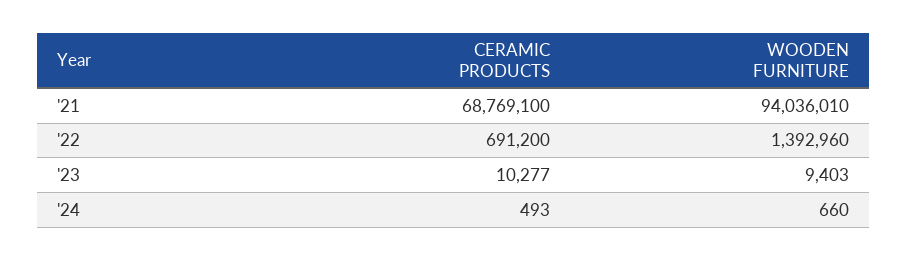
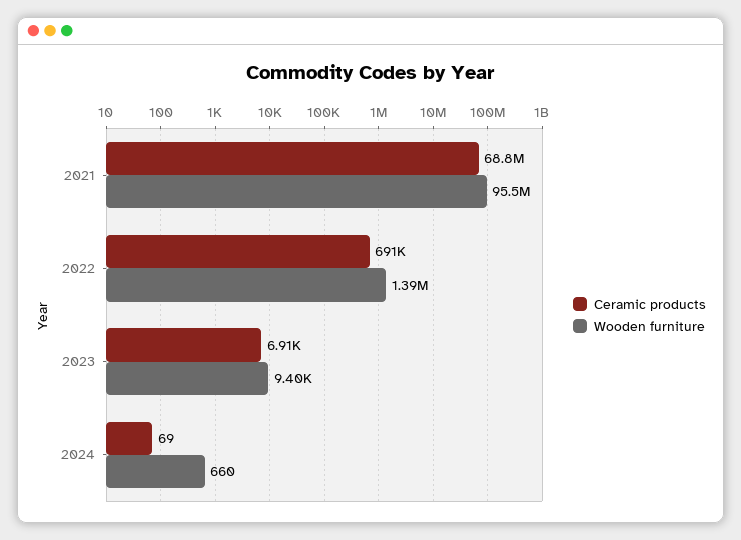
WOODEN FURNITURE, '21: 94036010 -> 95500000
CERAMIC PRODUCTS, '23: 10277 -> 6910
CERAMIC PRODUCTS, '24: 493 -> 69

